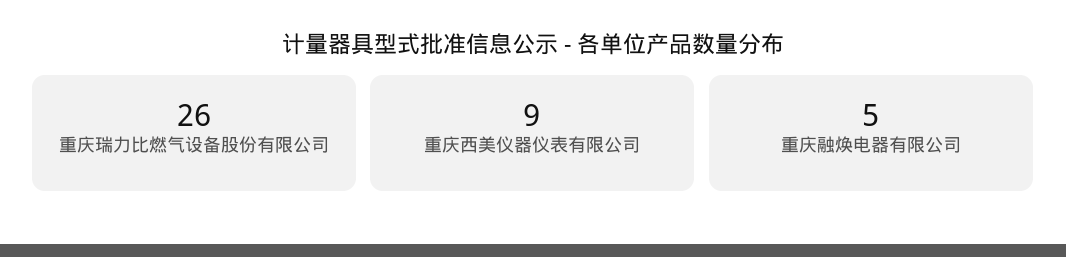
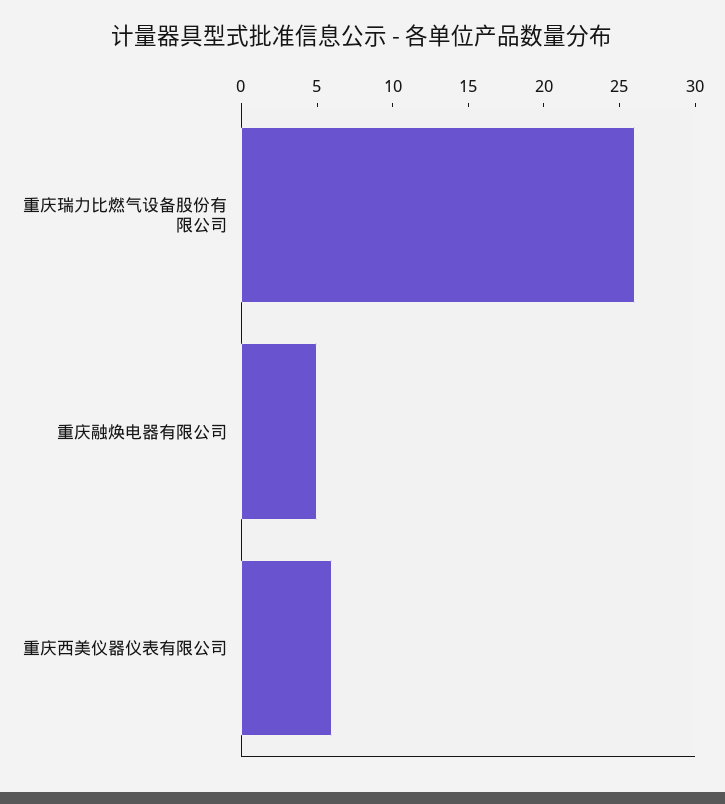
重庆西美仪器仪表有限公司: 9 -> 6

